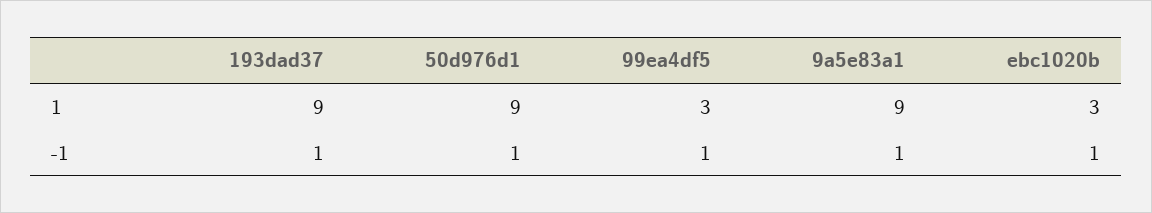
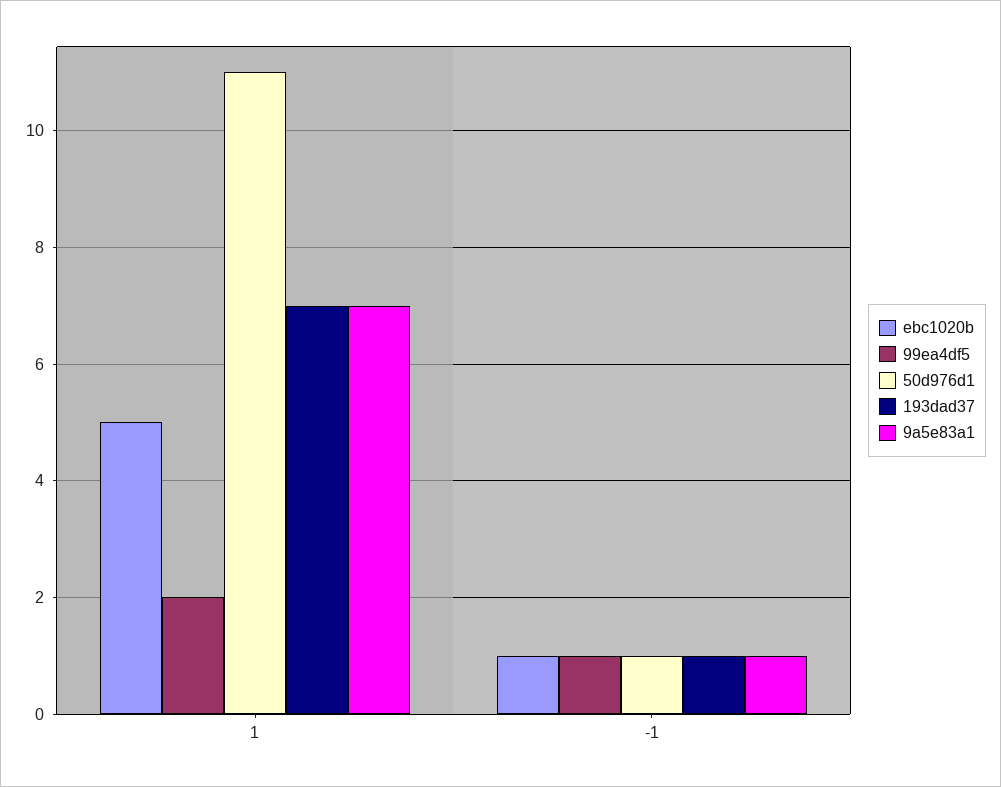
193dad37, 1: 9 -> 7
50d976d1, 1: 9 -> 11
99ea4df5, 1: 3 -> 2
9a5e83a1, 1: 9 -> 7
ebc1020b, 1: 3 -> 5

